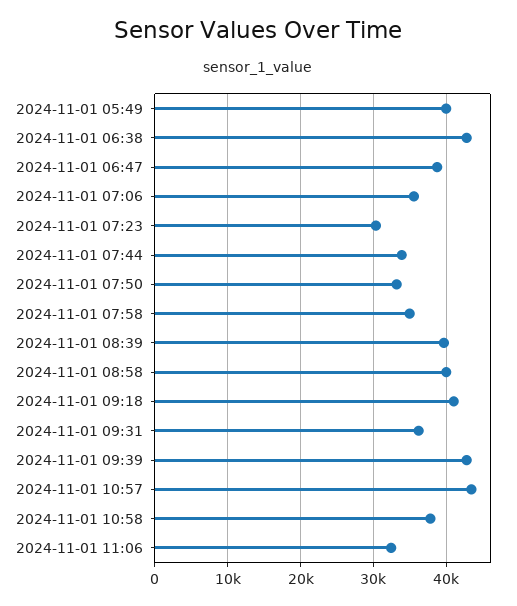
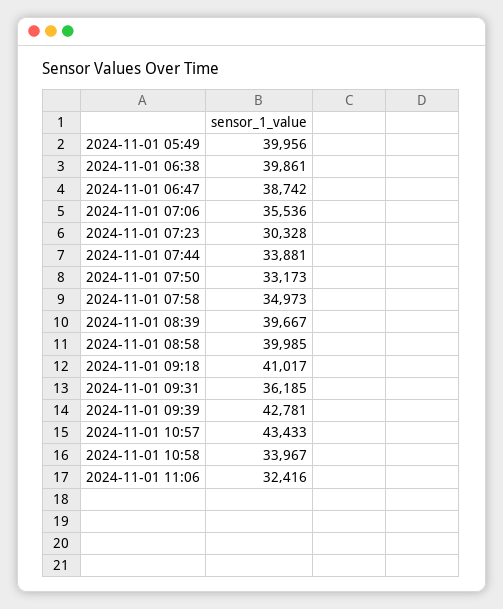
2024-11-01 06:38: 43000 -> 39861
2024-11-01 10:58: 38000 -> 33967

